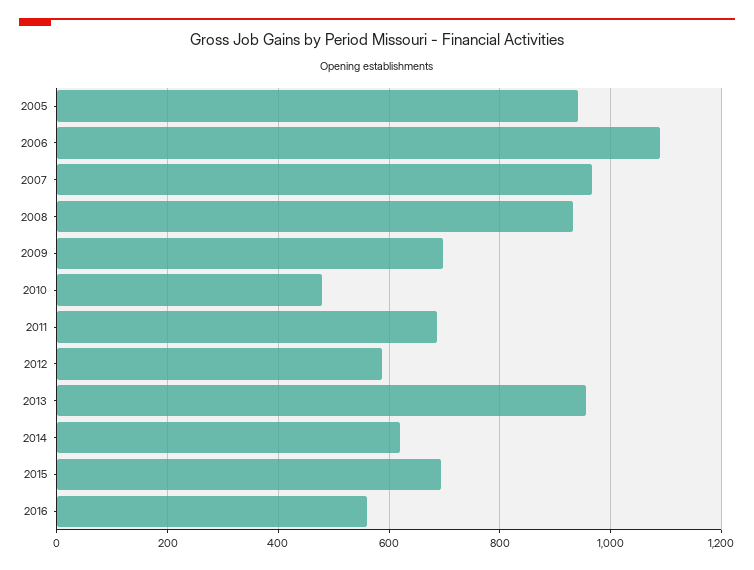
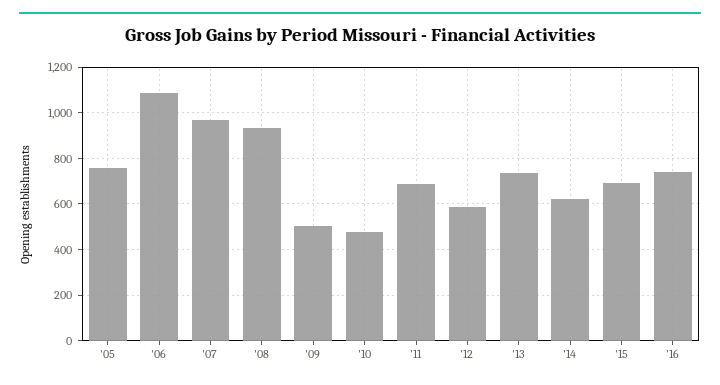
2005: 940 -> 750
2009: 700 -> 500
2013: 960 -> 750
2016: 560 -> 750

